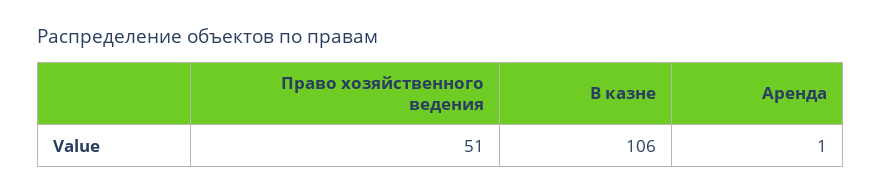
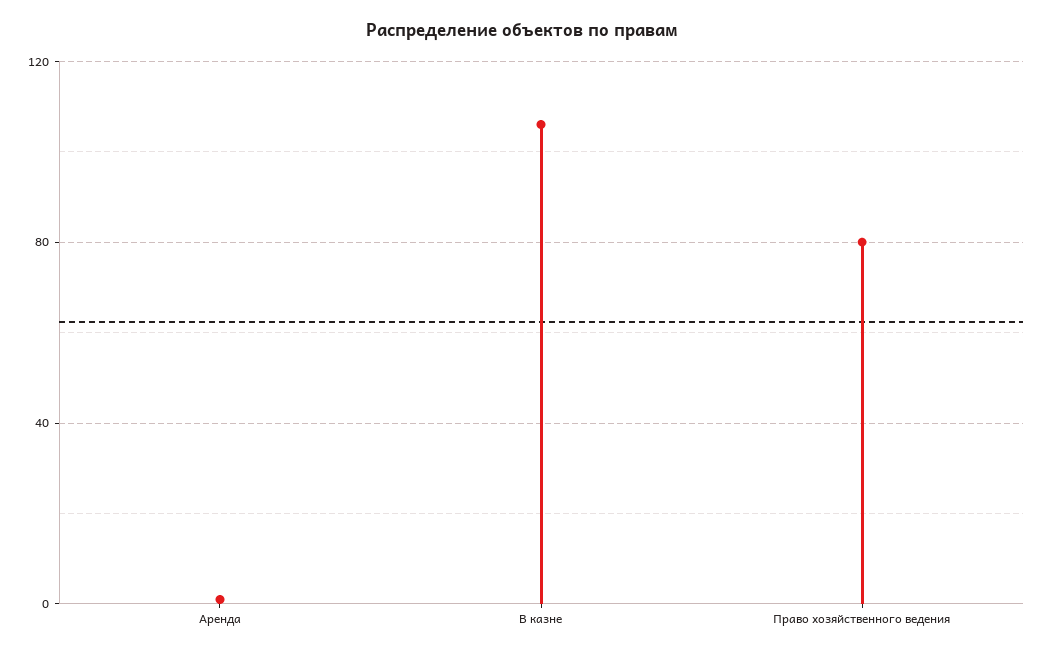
Право хозяйственного ведения: 51 -> 80

